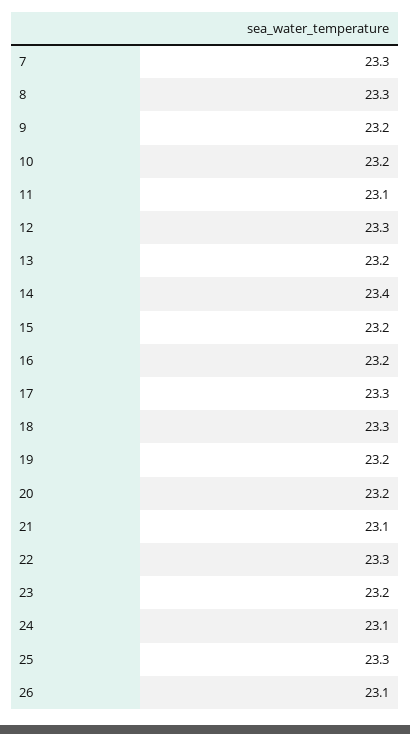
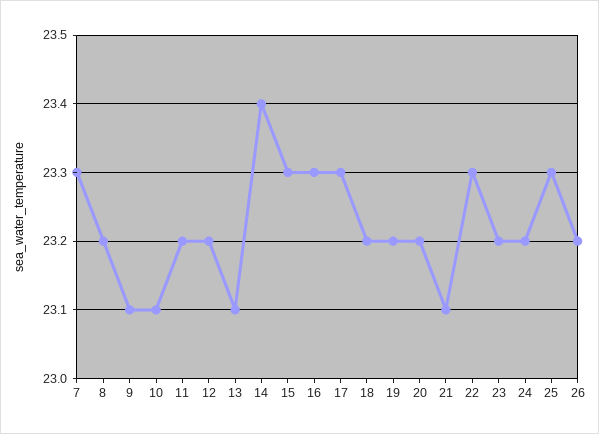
8: 23.3 -> 23.2
9: 23.2 -> 23.1
10: 23.2 -> 23.1
11: 23.1 -> 23.2
12: 23.3 -> 23.2
13: 23.2 -> 23.1
15: 23.2 -> 23.3
16: 23.2 -> 23.3
18: 23.3 -> 23.2
24: 23.1 -> 23.2
26: 23.1 -> 23.2

